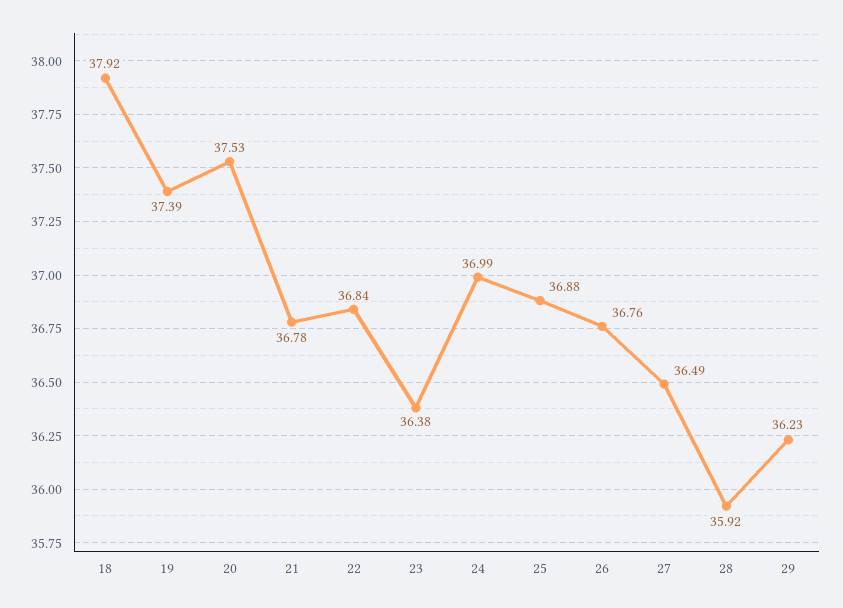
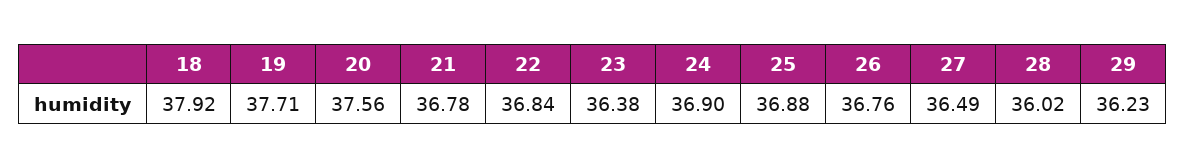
19: 37.39 -> 37.71
20: 37.53 -> 37.56
24: 36.99 -> 36.9
28: 35.92 -> 36.02

